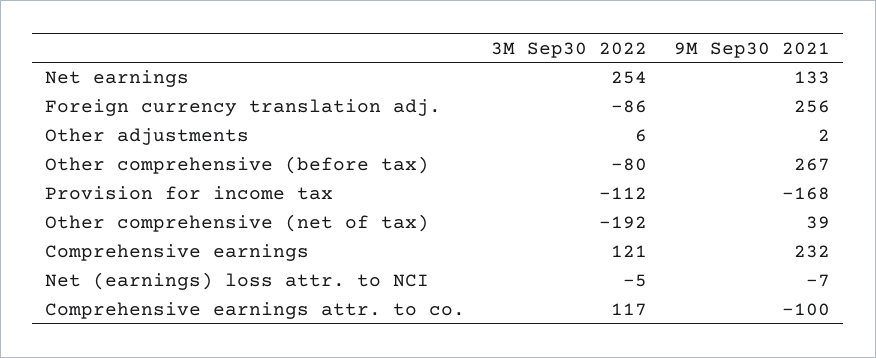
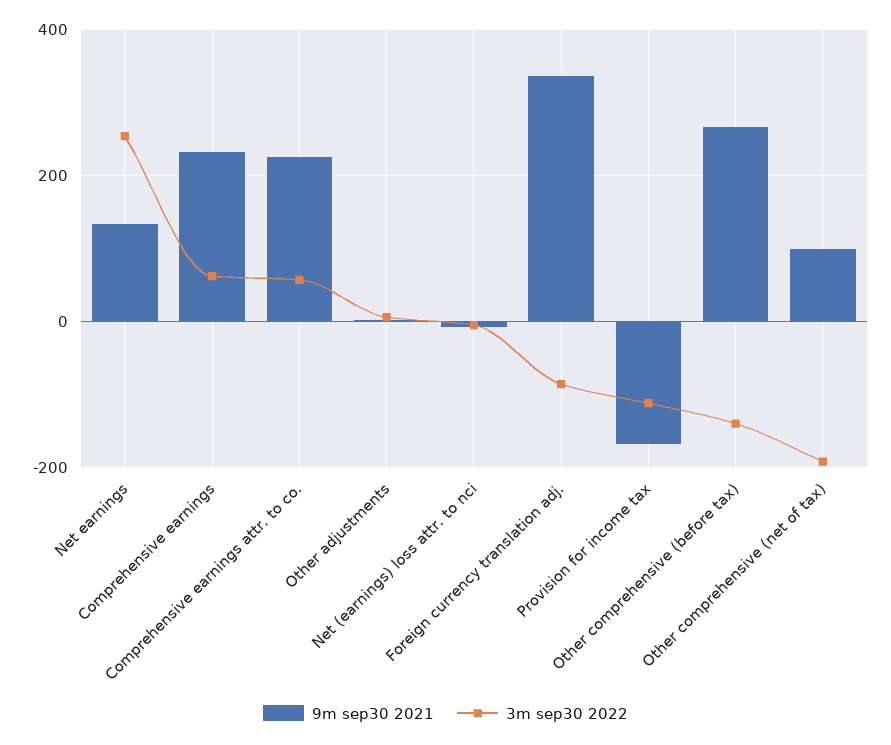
9M Sep30 2021, Foreign currency translation adj.: 256 -> 340
3M Sep30 2022, Other comprehensive (before tax): -80 -> -140
9M Sep30 2021, Other comprehensive (net of tax): 39 -> 100
3M Sep30 2022, Comprehensive earnings: 121 -> 60
3M Sep30 2022, Comprehensive earnings attr. to co.: 117 -> 60
9M Sep30 2021, Comprehensive earnings attr. to co.: -100 -> 220

